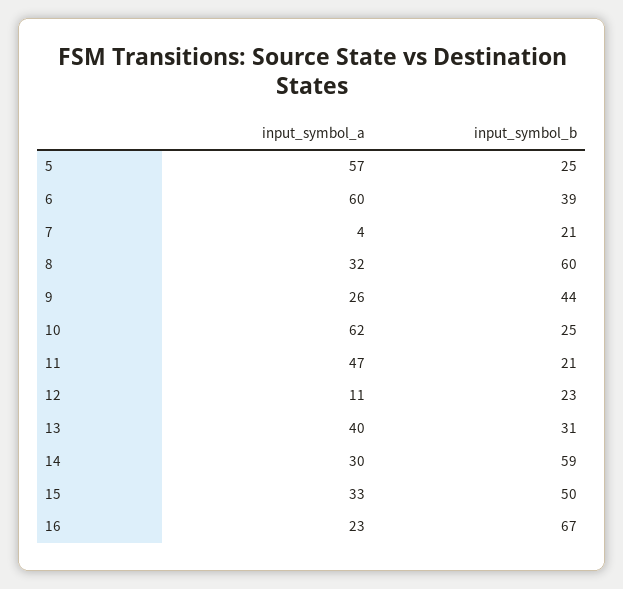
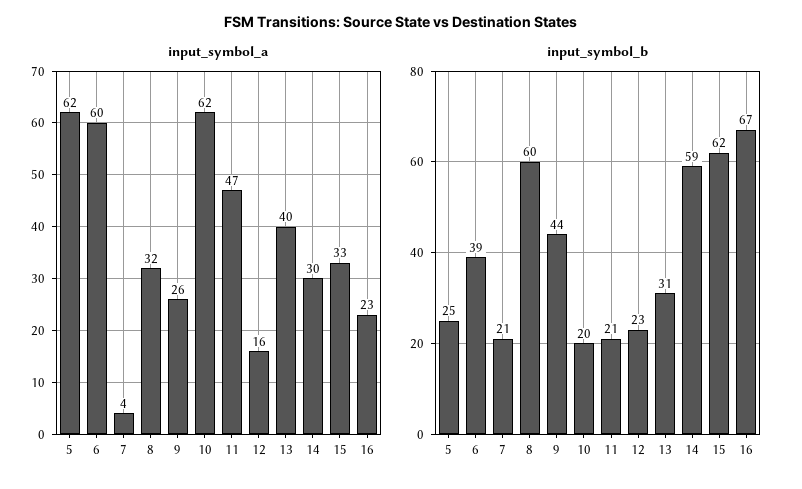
input_symbol_a, 5: 57 -> 62
input_symbol_b, 10: 25 -> 20
input_symbol_a, 12: 11 -> 16
input_symbol_b, 15: 50 -> 62

